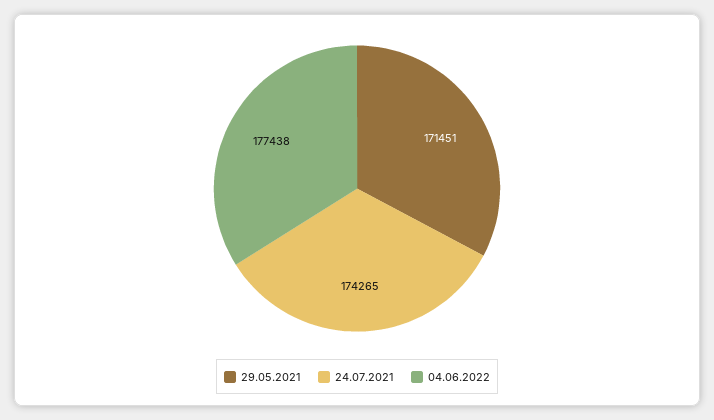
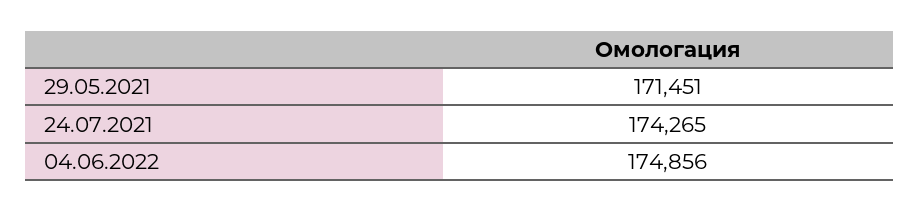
04.06.2022: 177438 -> 174856

